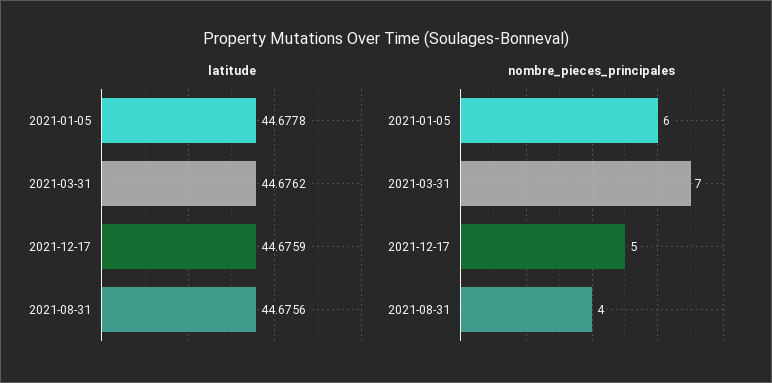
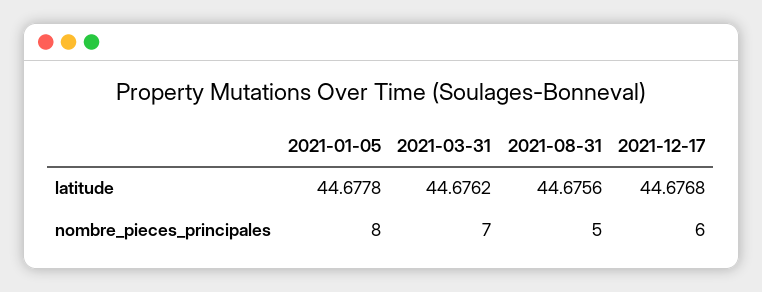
latitude, 2021-12-17: 44.6759 -> 44.6768
nombre_pieces_principales, 2021-01-05: 6 -> 8
nombre_pieces_principales, 2021-12-17: 5 -> 6
nombre_pieces_principales, 2021-08-31: 4 -> 5

